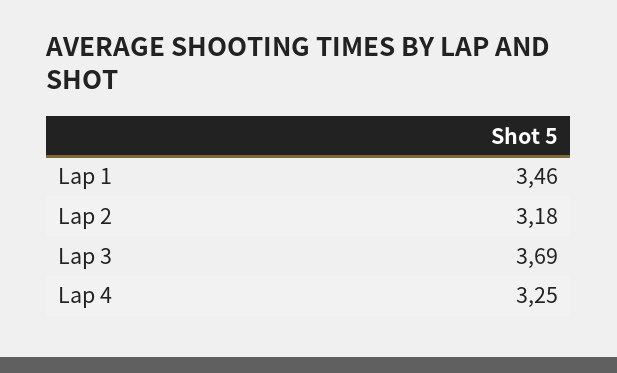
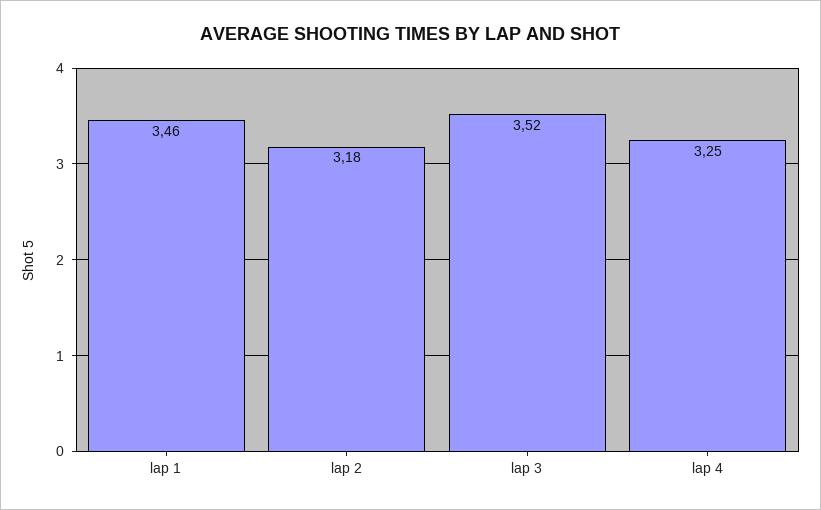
Lap 3: 3.69 -> 3.52

